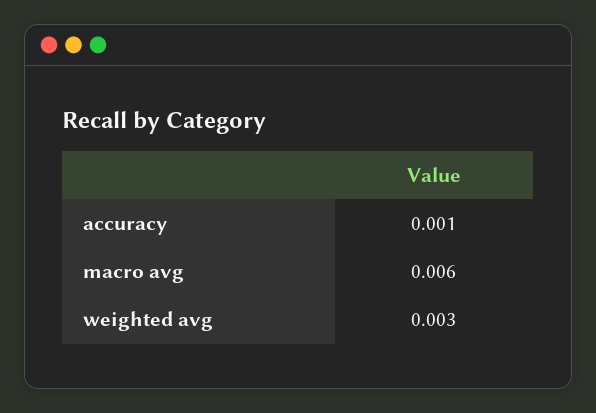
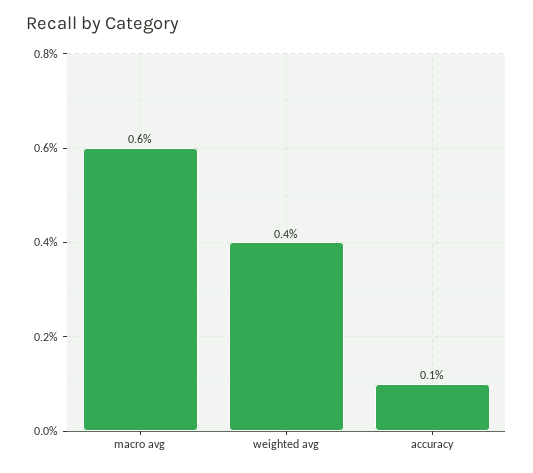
weighted avg: 0.003 -> 0.004

